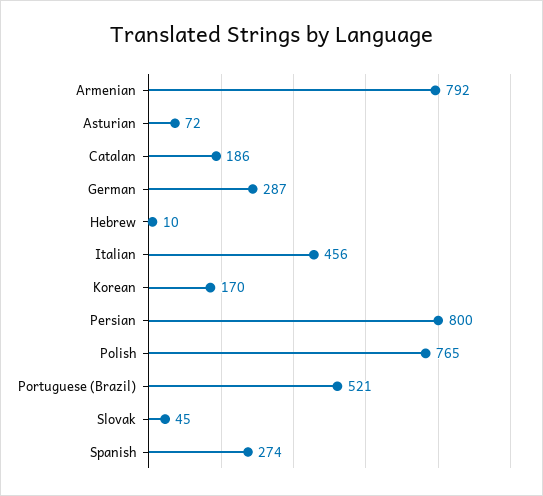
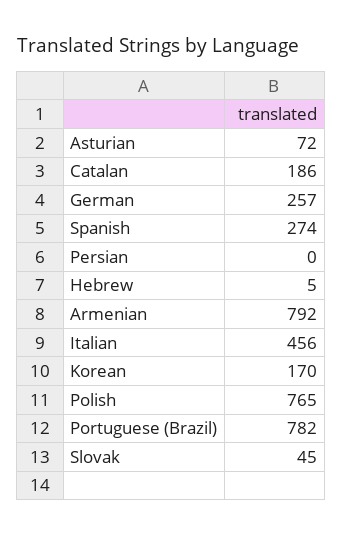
German: 287 -> 257
Hebrew: 10 -> 5
Persian: 800 -> 0
Portuguese (Brazil): 521 -> 782

